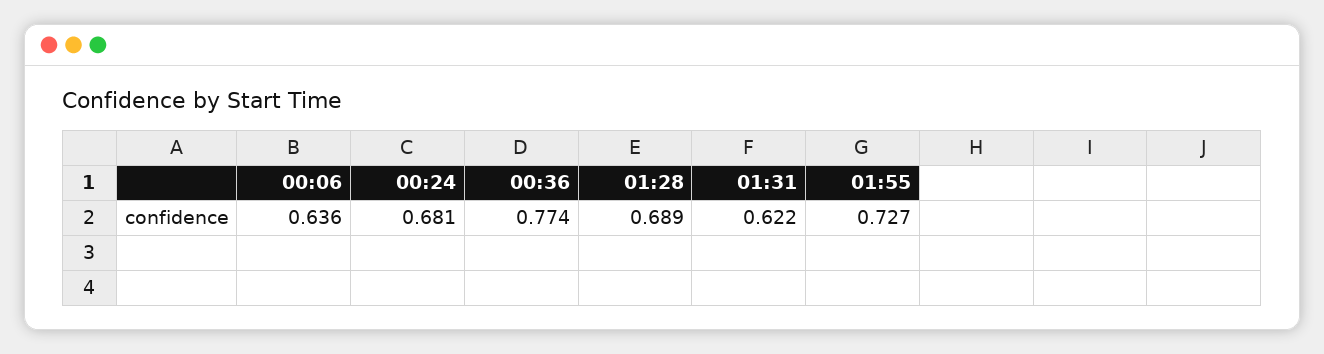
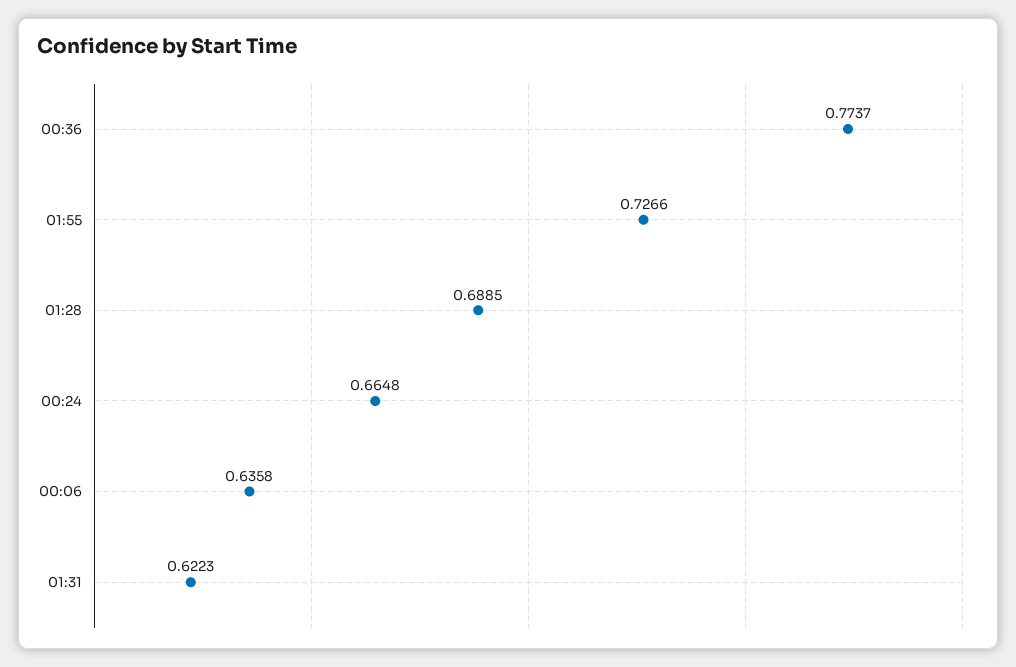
00:24: 0.681 -> 0.6648

